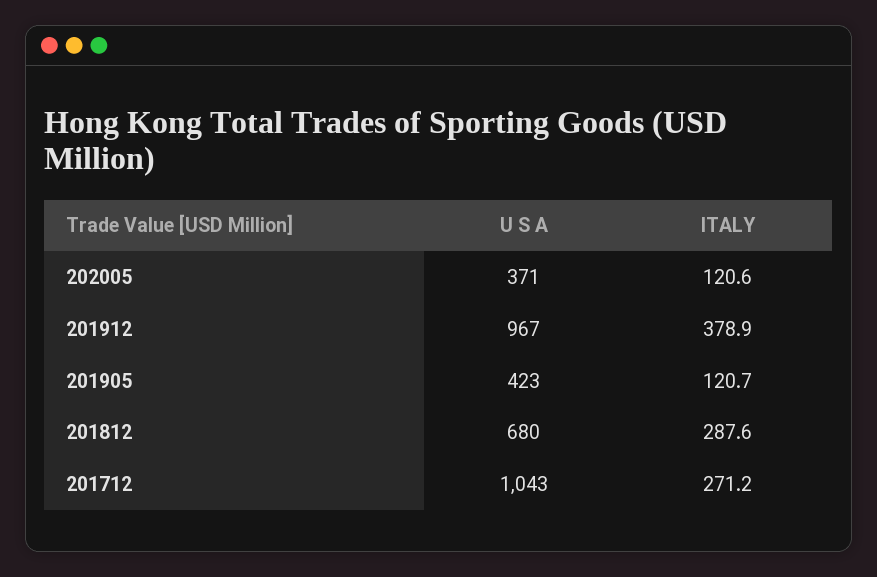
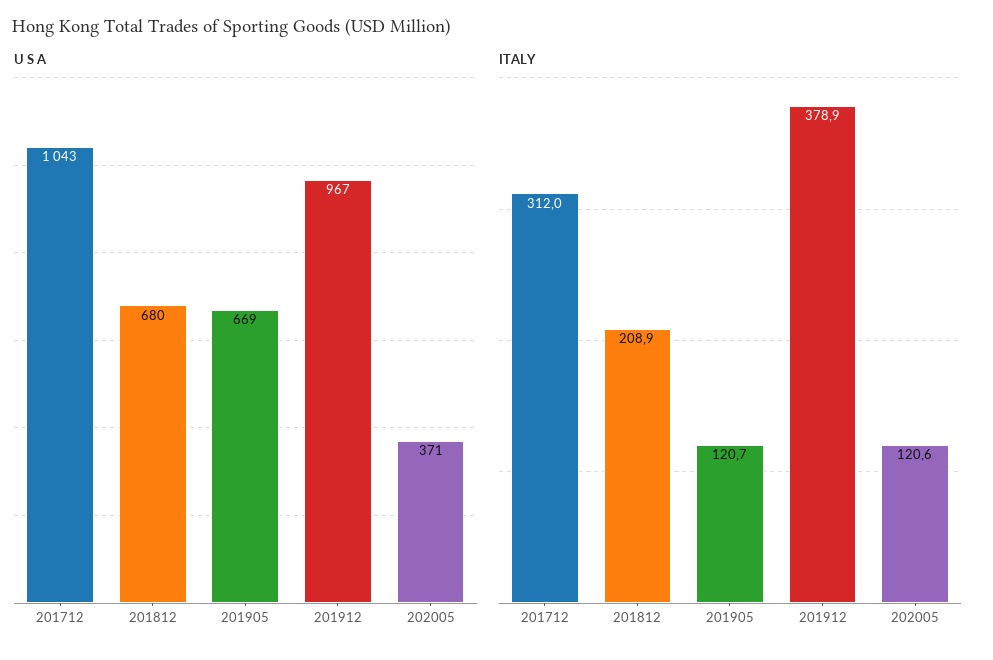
U S A, 201905: 423 -> 669
ITALY, 201812: 287.6 -> 208.9
ITALY, 201712: 271.2 -> 312

